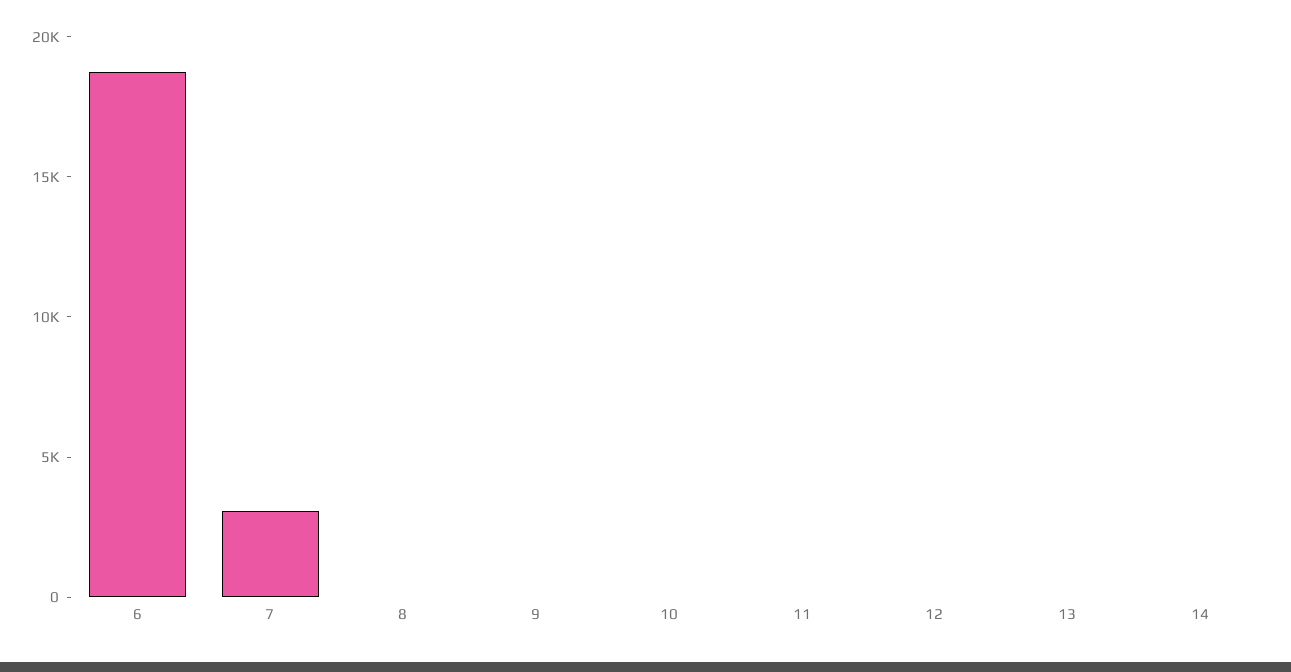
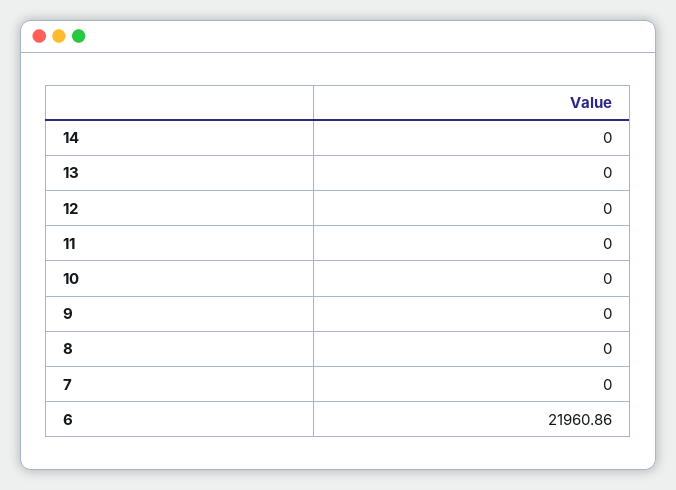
6: 19000 -> 21960.86
7: 3000 -> 0

